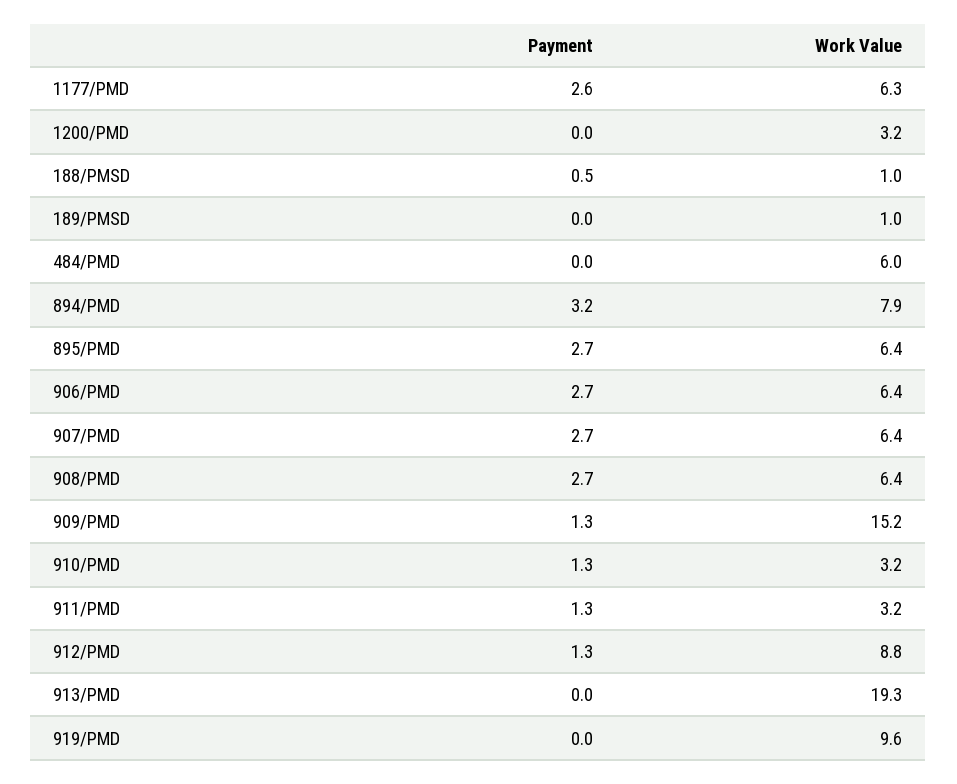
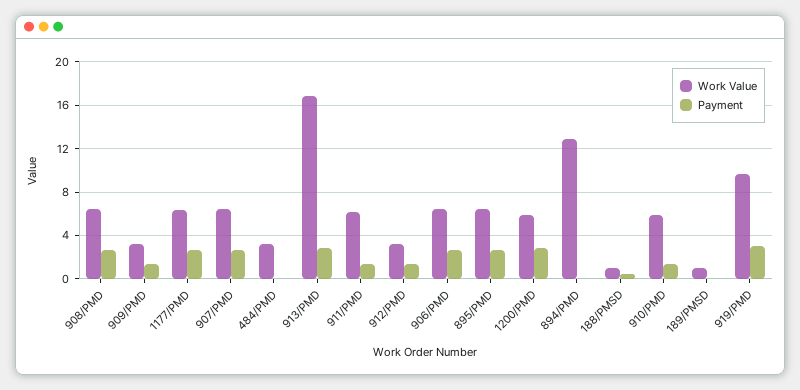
Payment, 1200/PMD: 0 -> 3
Work Value, 1200/PMD: 3.2 -> 6
Work Value, 484/PMD: 6 -> 3
Payment, 894/PMD: 3.2 -> 0
Work Value, 894/PMD: 7.9 -> 13
Work Value, 909/PMD: 15.2 -> 3
Work Value, 910/PMD: 3.2 -> 6
Work Value, 911/PMD: 3.2 -> 6
Work Value, 912/PMD: 8.8 -> 3
Payment, 913/PMD: 0 -> 3
Work Value, 913/PMD: 19.3 -> 17
Payment, 919/PMD: 0 -> 3

